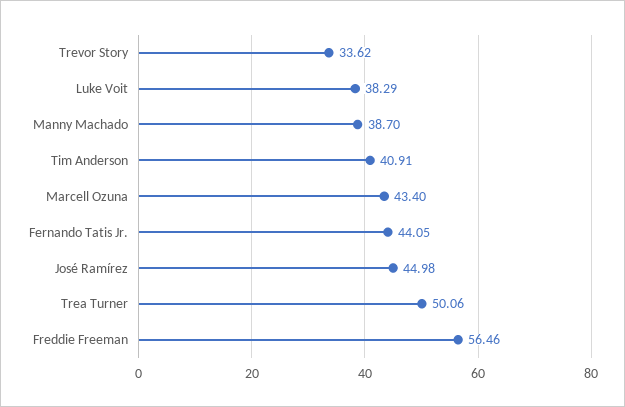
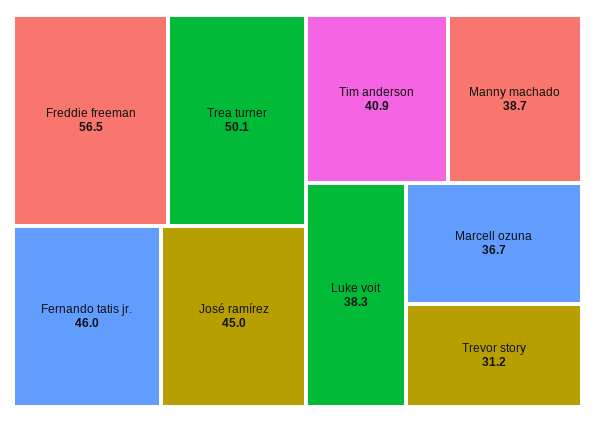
Trevor Story: 33.62 -> 31.2
Marcell Ozuna: 43.4 -> 36.7
Fernando Tatis Jr.: 44.05 -> 46

